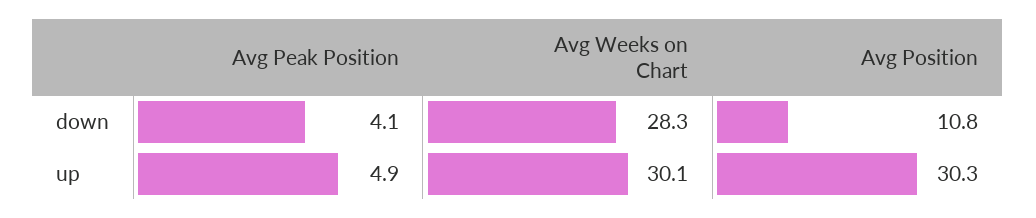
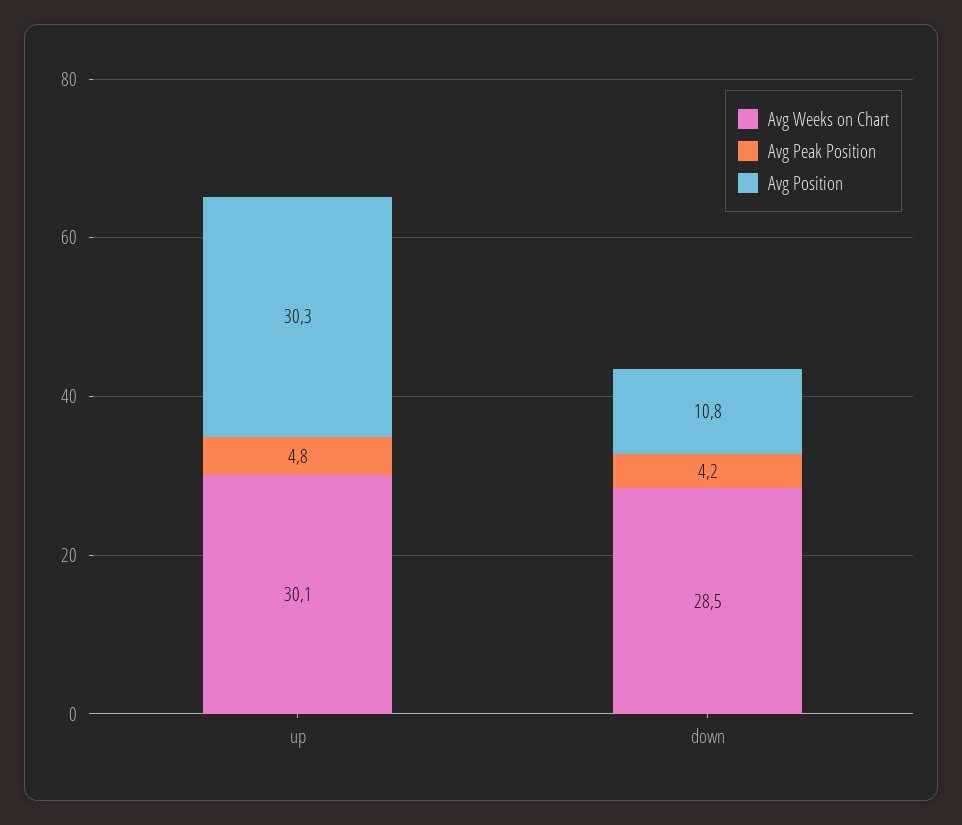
Avg Peak Position, down: 4.1 -> 4.2
Avg Weeks on Chart, down: 28.3 -> 28.5
Avg Peak Position, up: 4.9 -> 4.8

